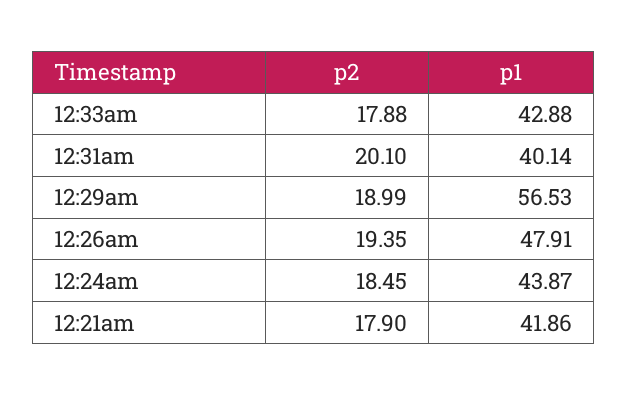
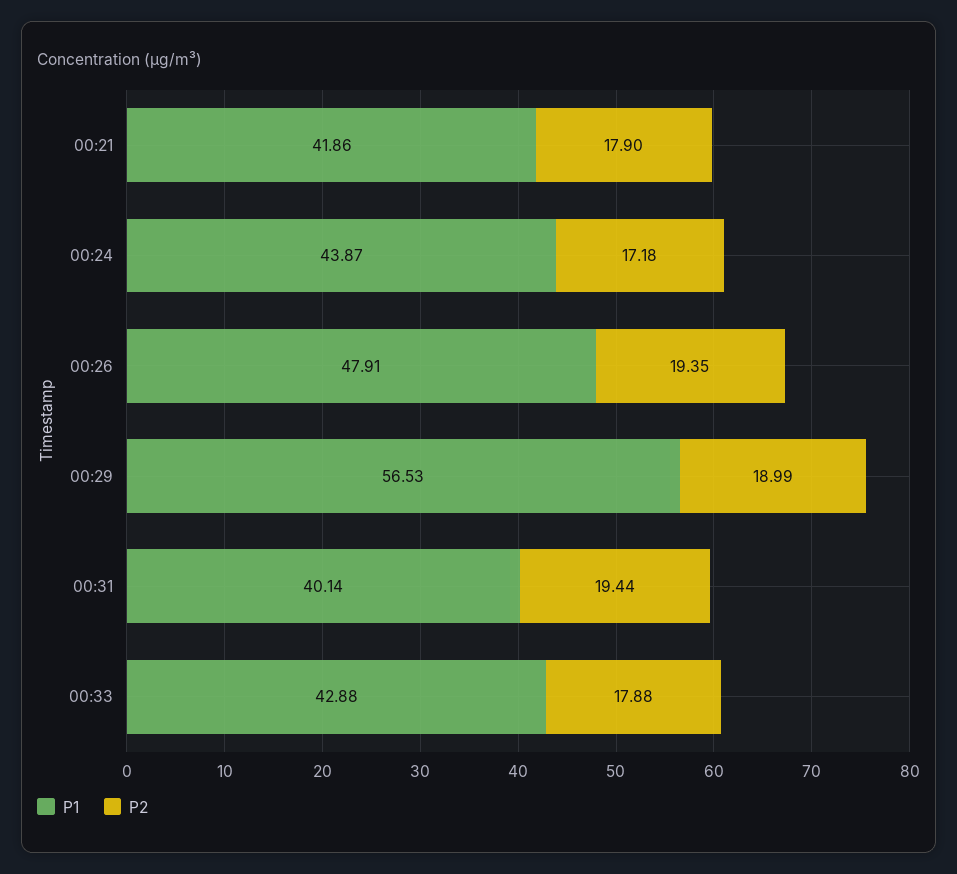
p2, 12:31am: 20.1 -> 19.44
p2, 12:24am: 18.45 -> 17.18

